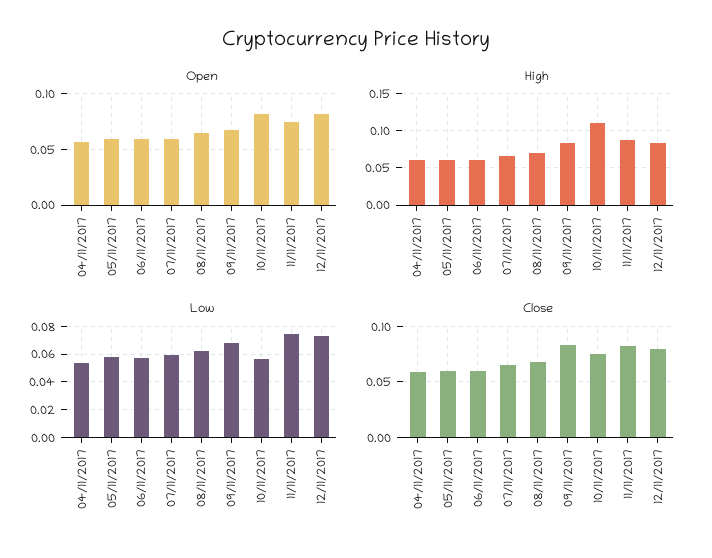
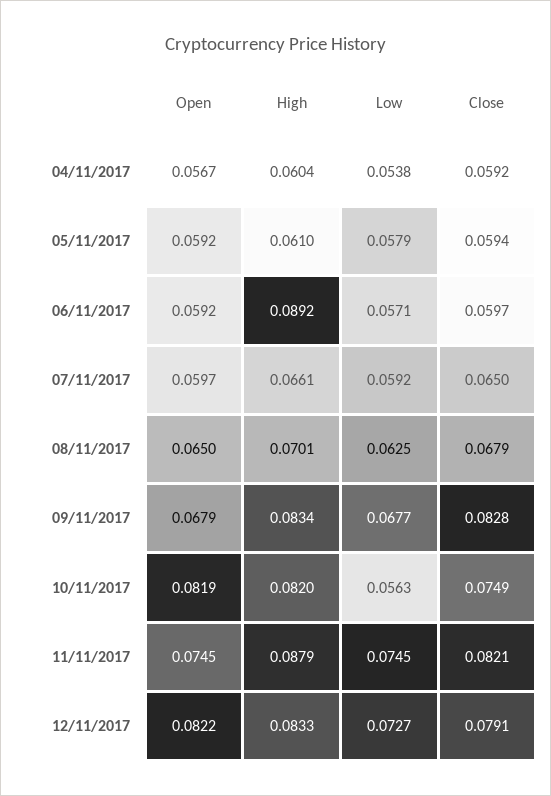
High, 06/11/2017: 0.06 -> 0.0892
High, 10/11/2017: 0.11 -> 0.082

